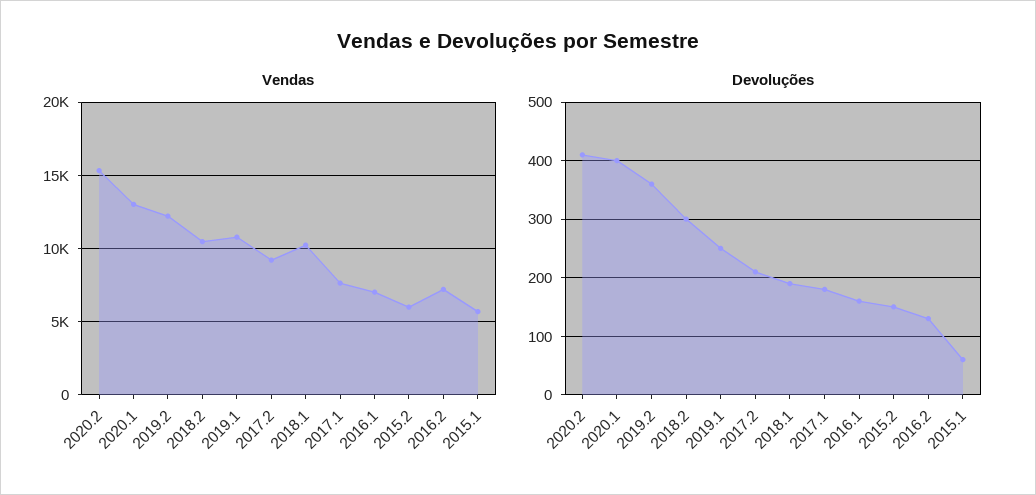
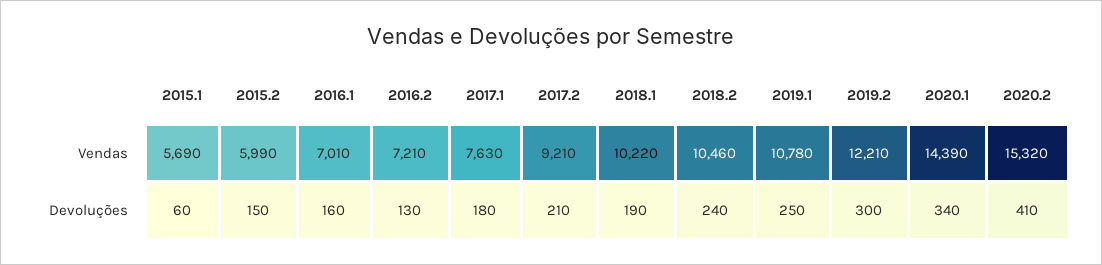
Vendas, 2020.1: 13000 -> 14390
Devoluções, 2020.1: 400 -> 340
Devoluções, 2019.2: 360 -> 300
Devoluções, 2018.2: 300 -> 240

